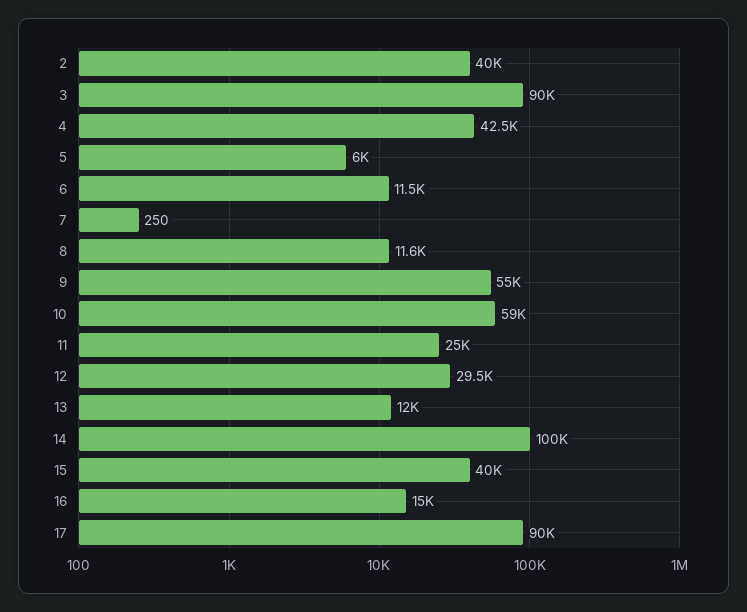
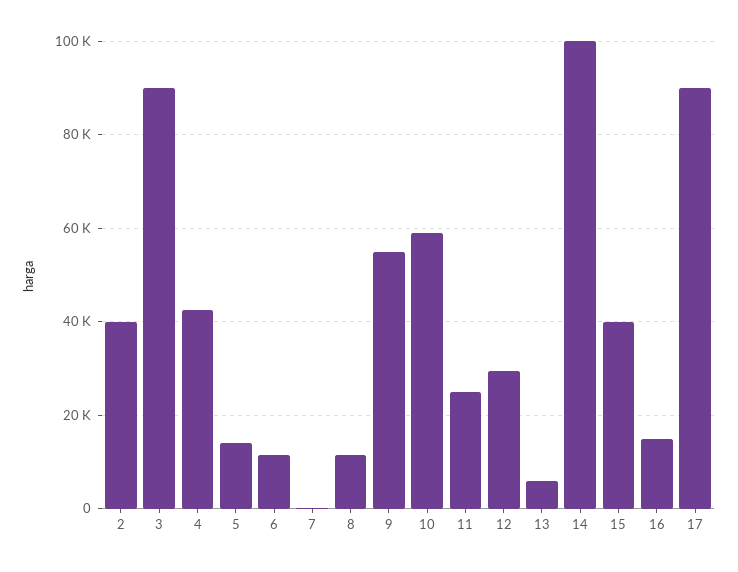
5: 6000 -> 14000
13: 12000 -> 6000

